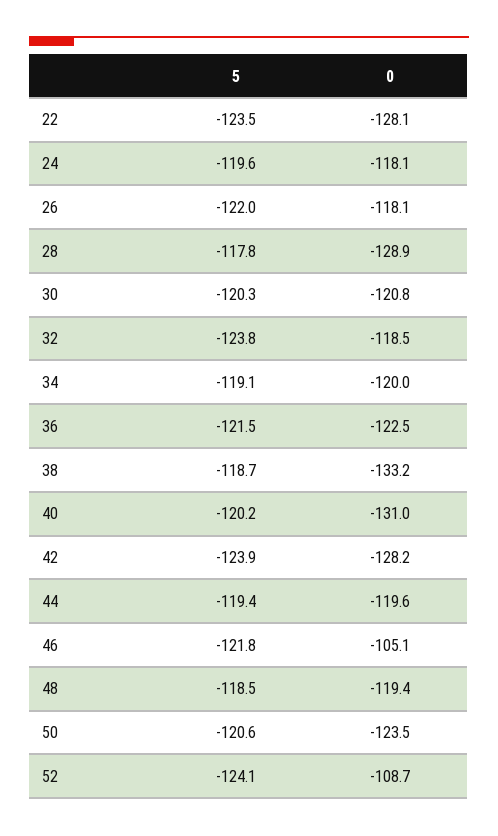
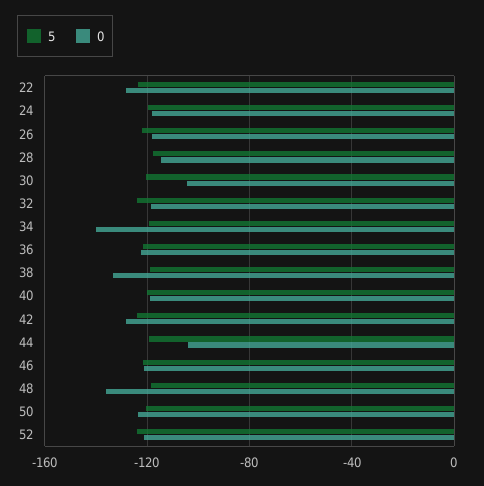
0, 28: -128.9 -> -115
0, 30: -120.8 -> -105
0, 34: -120 -> -140
0, 40: -131 -> -120
0, 44: -119.6 -> -105
0, 46: -105.1 -> -120
0, 48: -119.4 -> -135
0, 52: -108.7 -> -120

